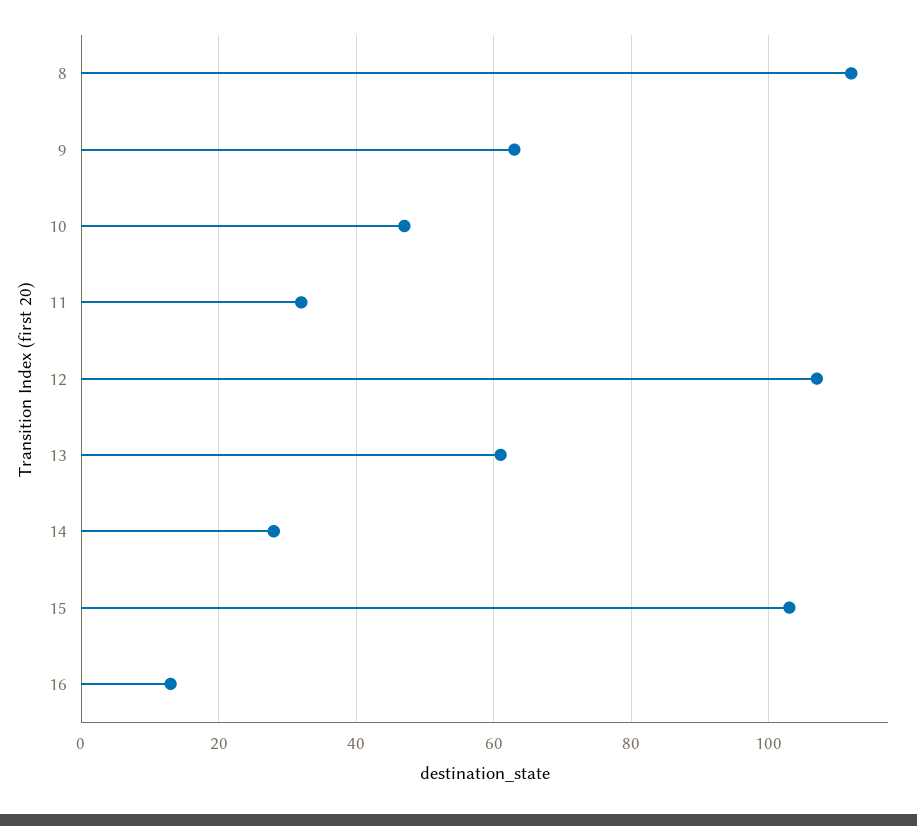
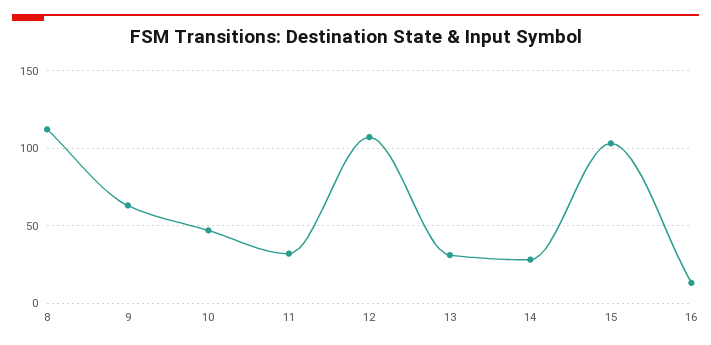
13: 60 -> 30

